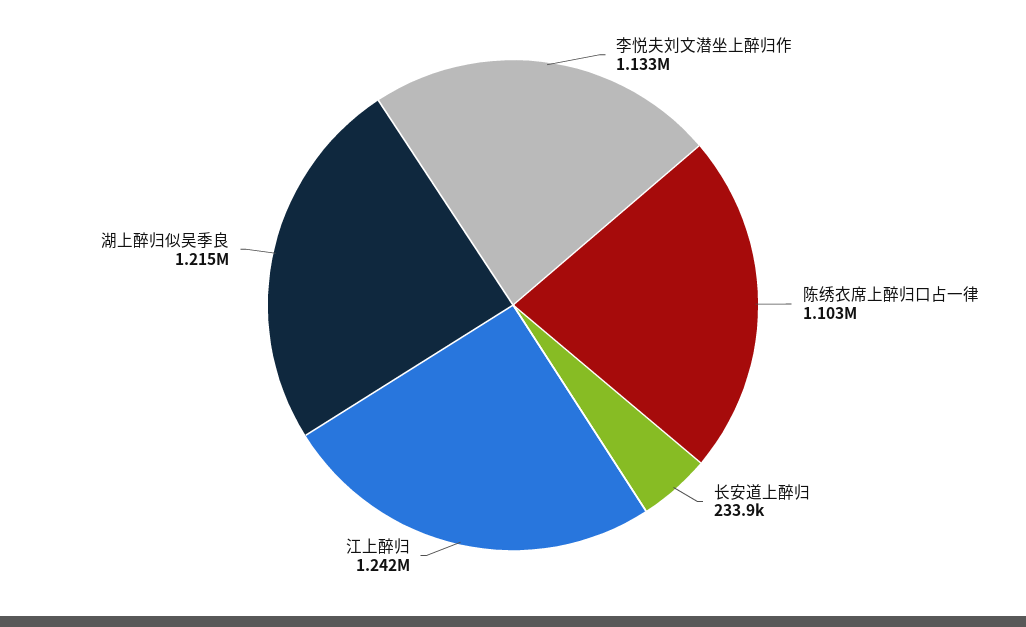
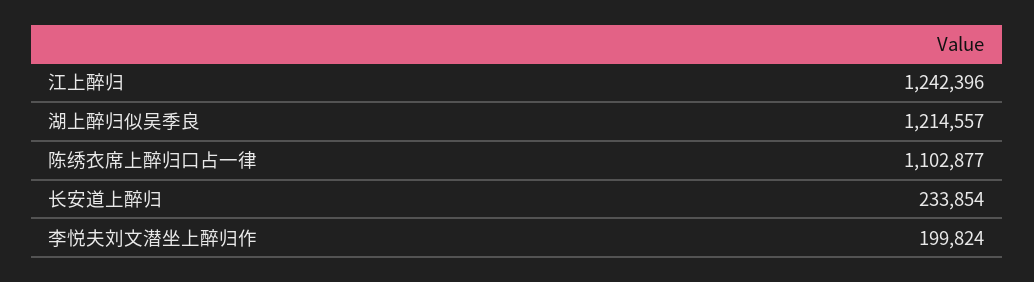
李悦夫刘文潜坐上醉归作: 1133000 -> 199824

